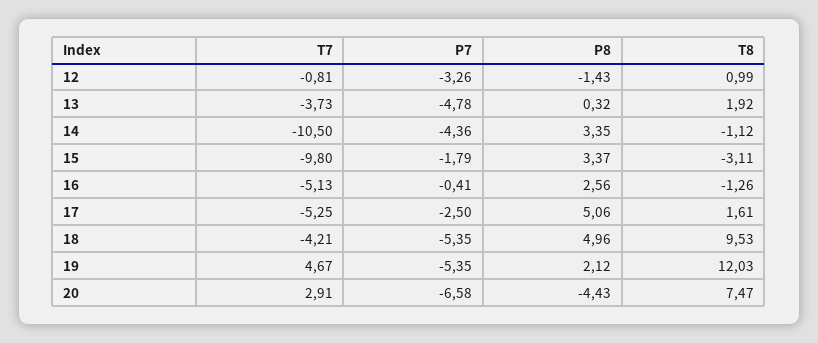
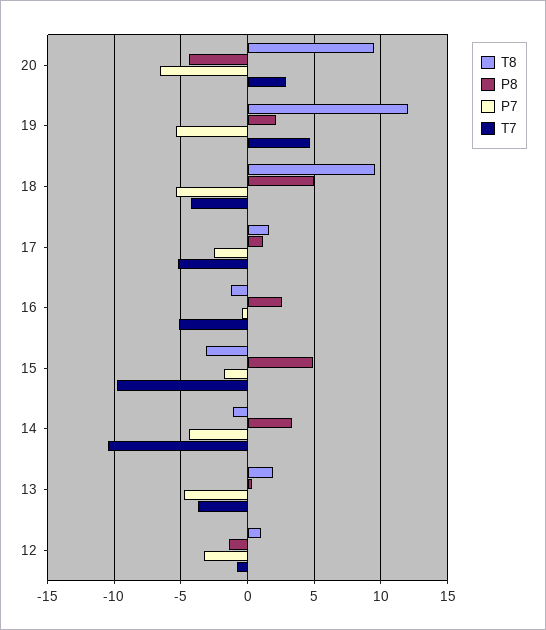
P8, 15: 3.37 -> 5
P8, 17: 5.06 -> 1
T8, 20: 7.47 -> 9.5

